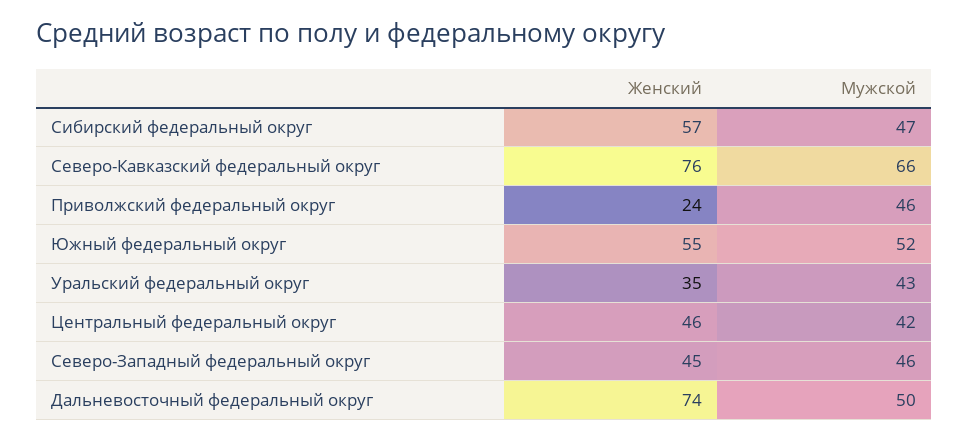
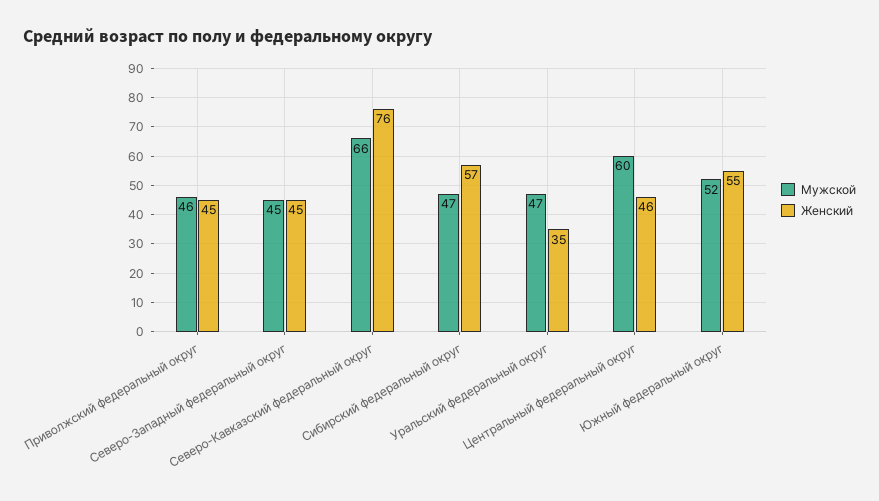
Женский, Приволжский федеральный округ: 24 -> 45
Мужской, Уральский федеральный округ: 43 -> 47
Мужской, Центральный федеральный округ: 42 -> 60
Мужской, Северо-Западный федеральный округ: 46 -> 45
Женский, Дальневосточный федеральный округ: 74 -> none
Мужской, Дальневосточный федеральный округ: 50 -> none

